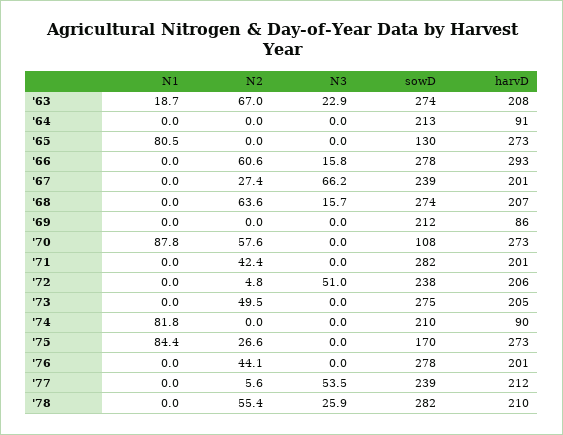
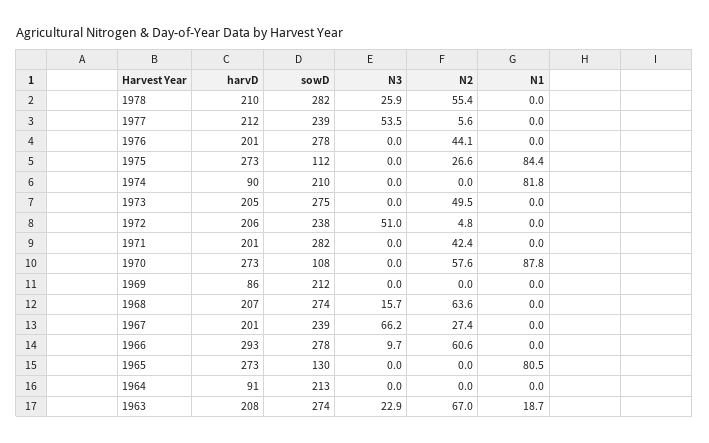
N3, '66: 15.8 -> 9.7
sowD, '75: 170 -> 112

